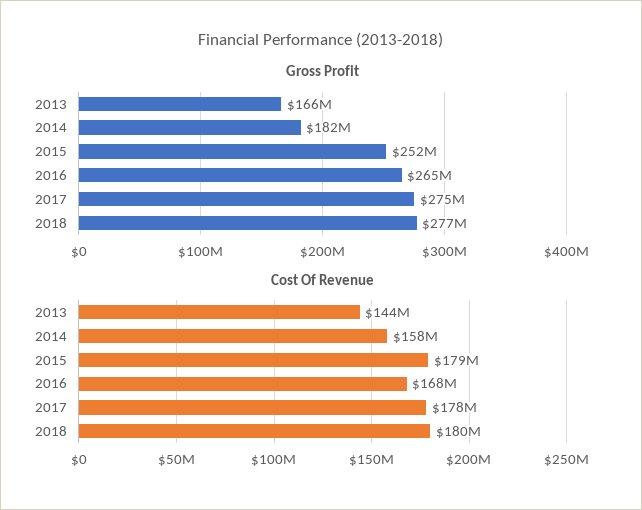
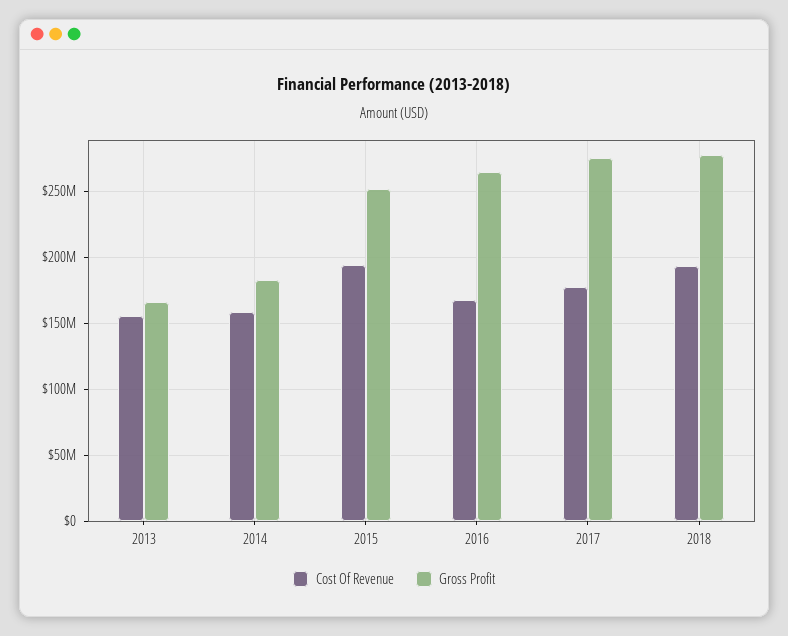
Cost Of Revenue, 2013: 144000000 -> 155000000
Cost Of Revenue, 2015: 179000000 -> 195000000
Cost Of Revenue, 2018: 180000000 -> 195000000

